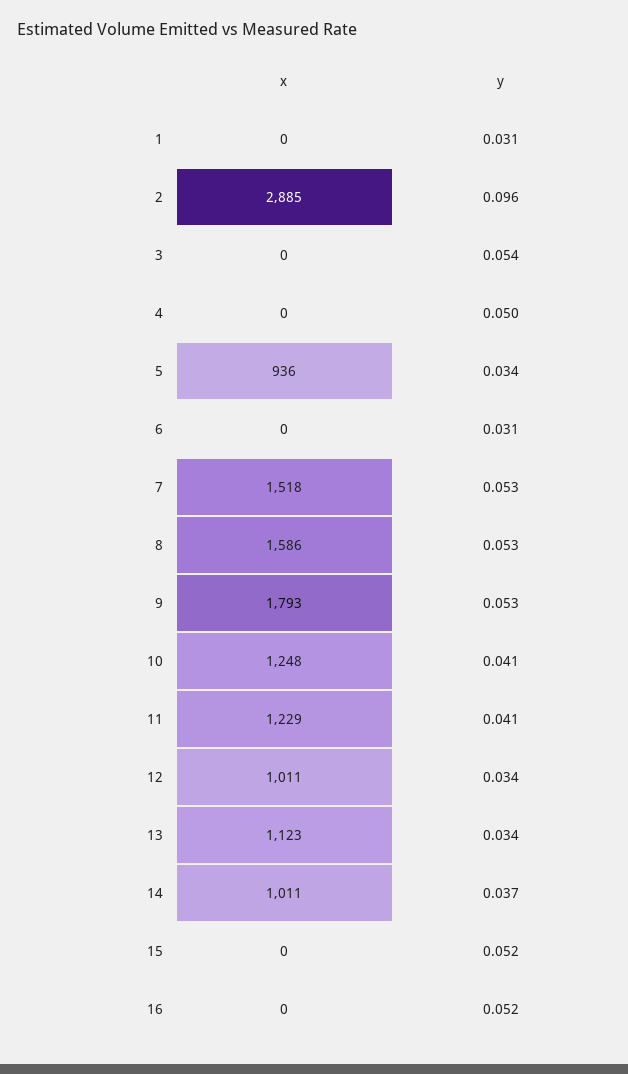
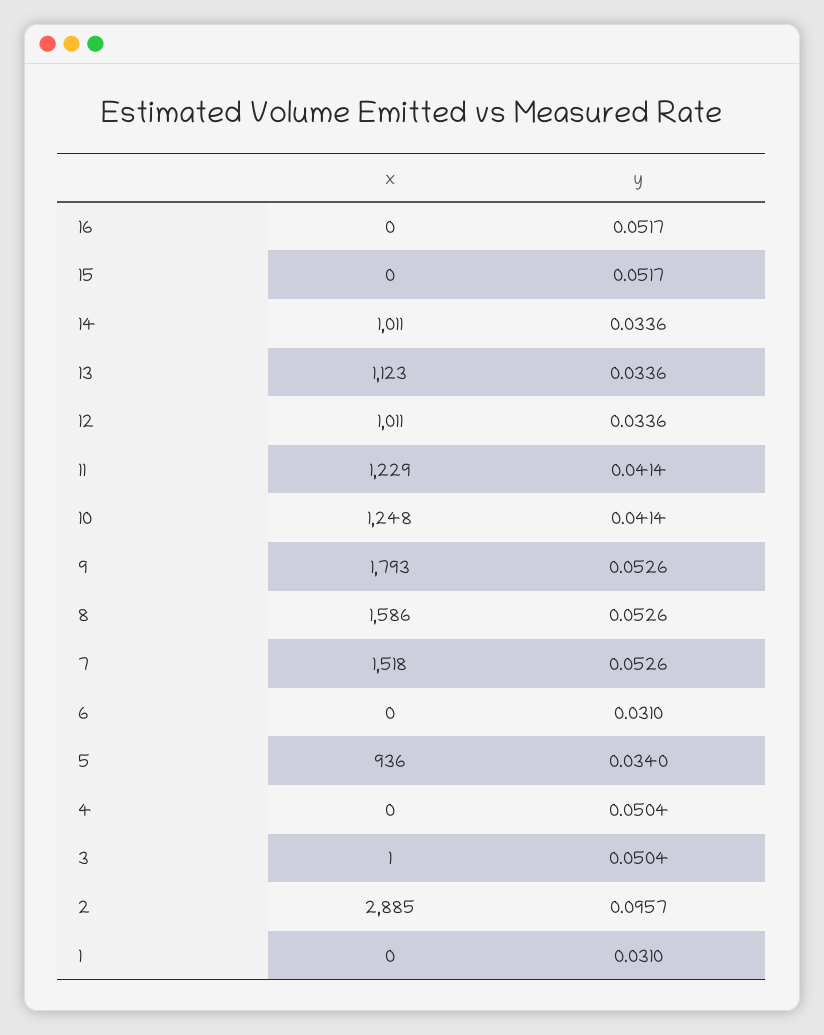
x, 3: 0 -> 1
y, 3: 0.054 -> 0.0504
y, 14: 0.037 -> 0.0336

